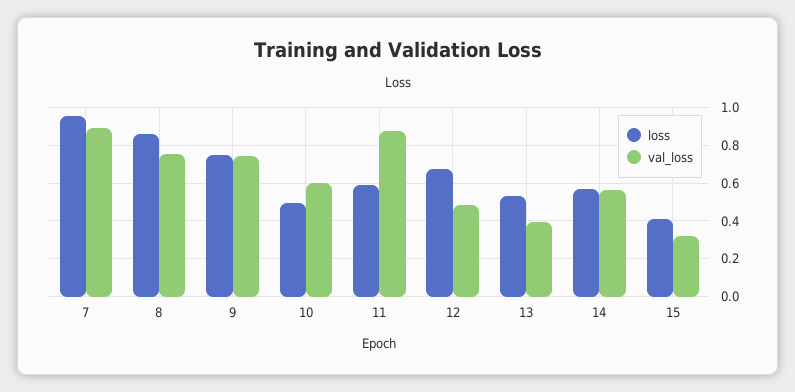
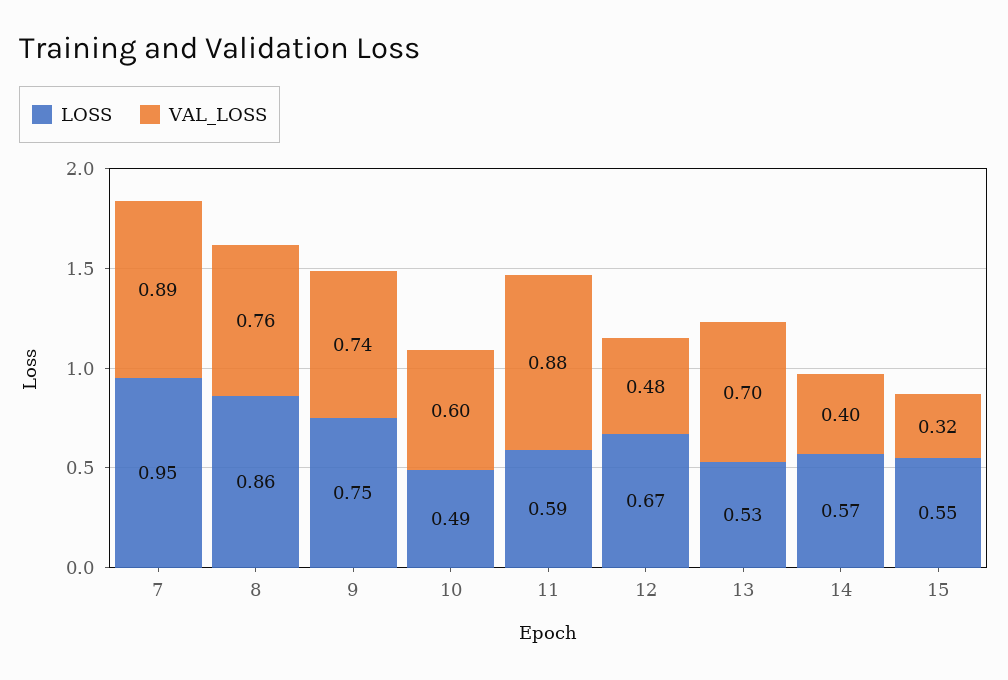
val_loss, 13: 0.4 -> 0.7
val_loss, 14: 0.55 -> 0.4
loss, 15: 0.4 -> 0.55

